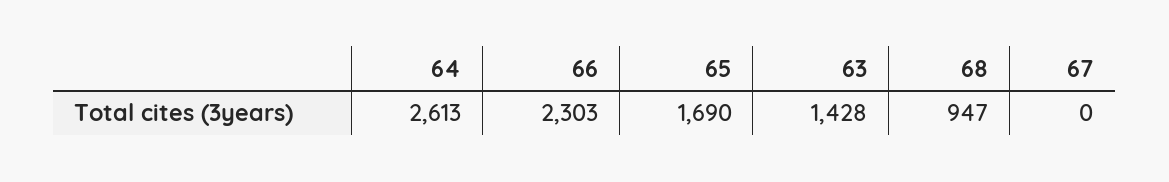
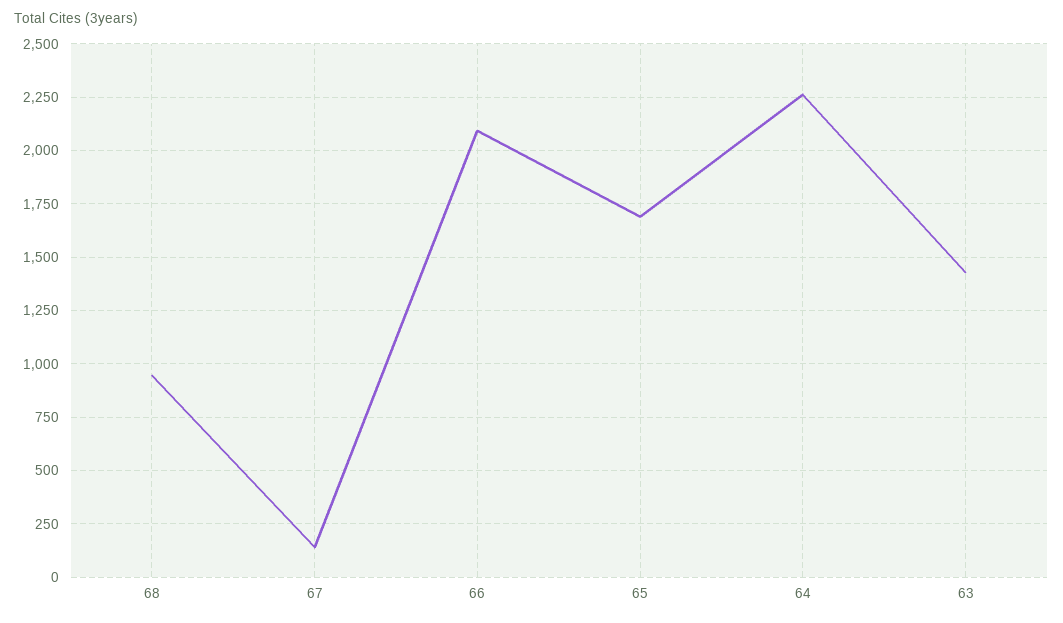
64: 2613 -> 2250
66: 2303 -> 2100
67: 0 -> 150

